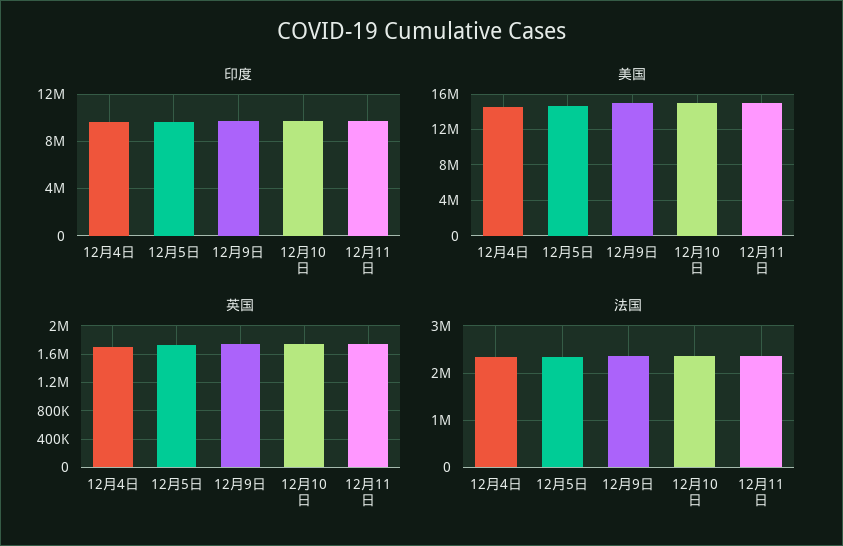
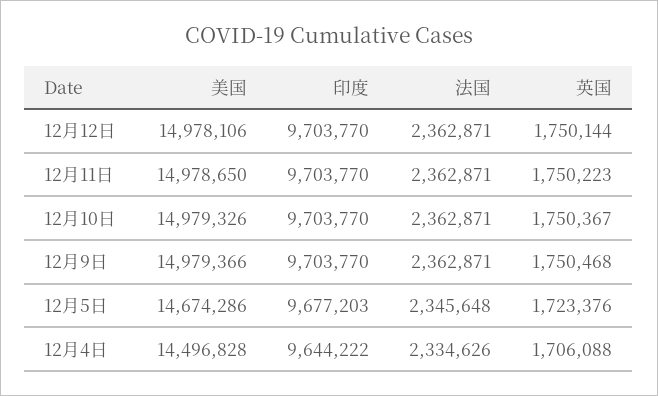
美国, 12月12日: none -> 14978106
印度, 12月12日: none -> 9703770
法国, 12月12日: none -> 2362871
英国, 12月12日: none -> 1750144

